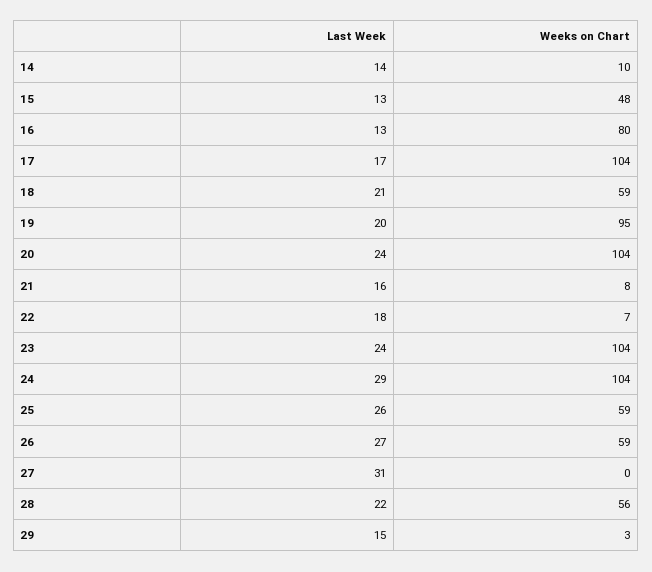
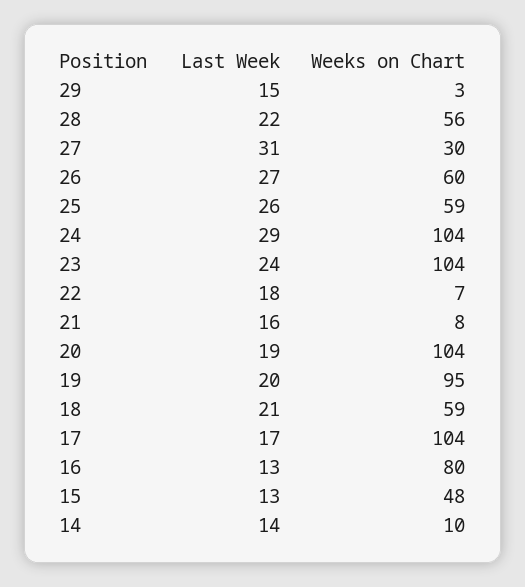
Last Week, 20: 24 -> 19
Weeks on Chart, 26: 59 -> 60
Weeks on Chart, 27: 0 -> 30

